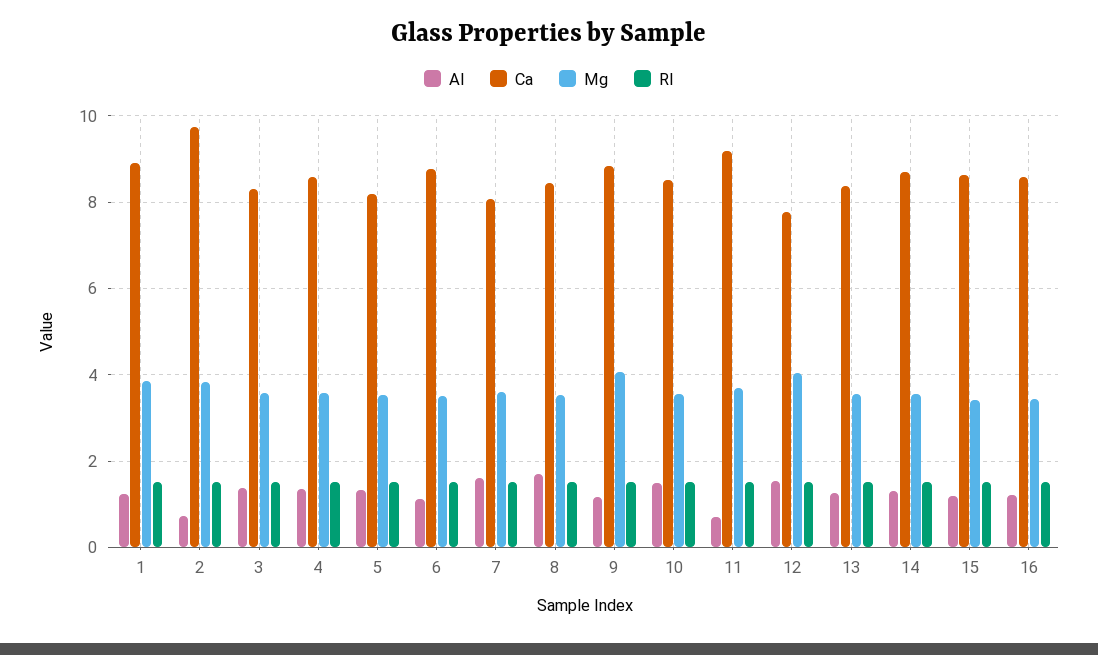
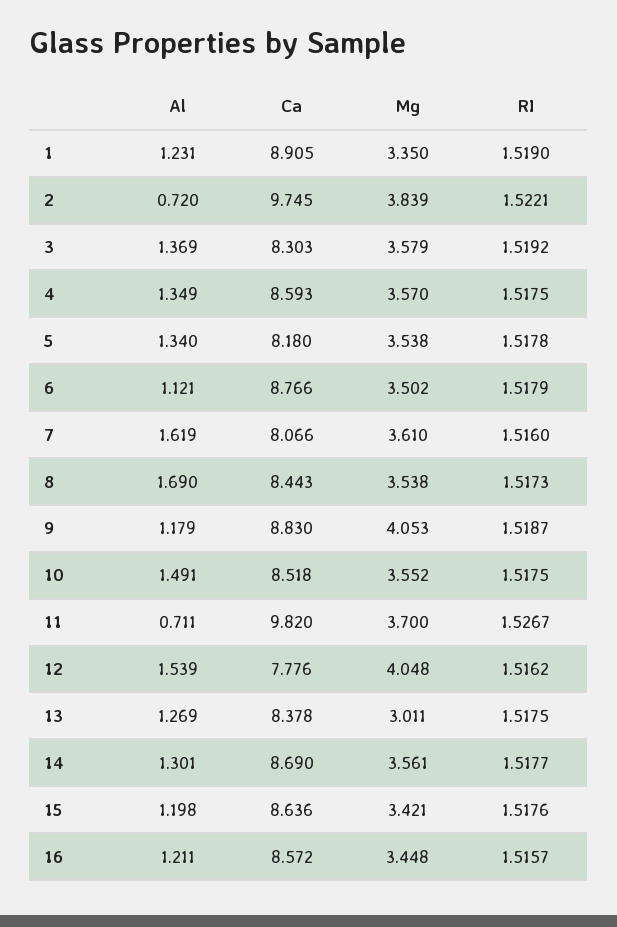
Mg, 1: 3.8 -> 3.35
Ca, 11: 9.2 -> 9.82
Mg, 13: 3.6 -> 3.011

